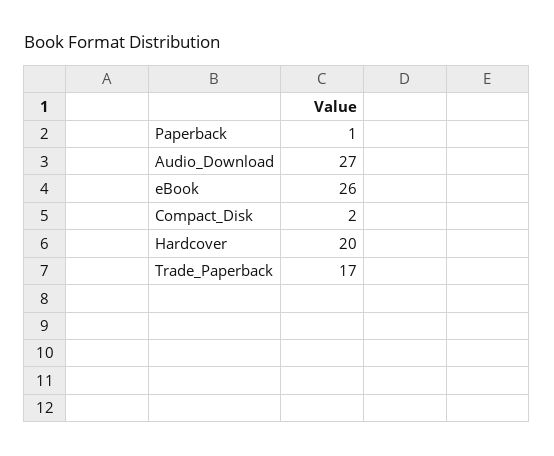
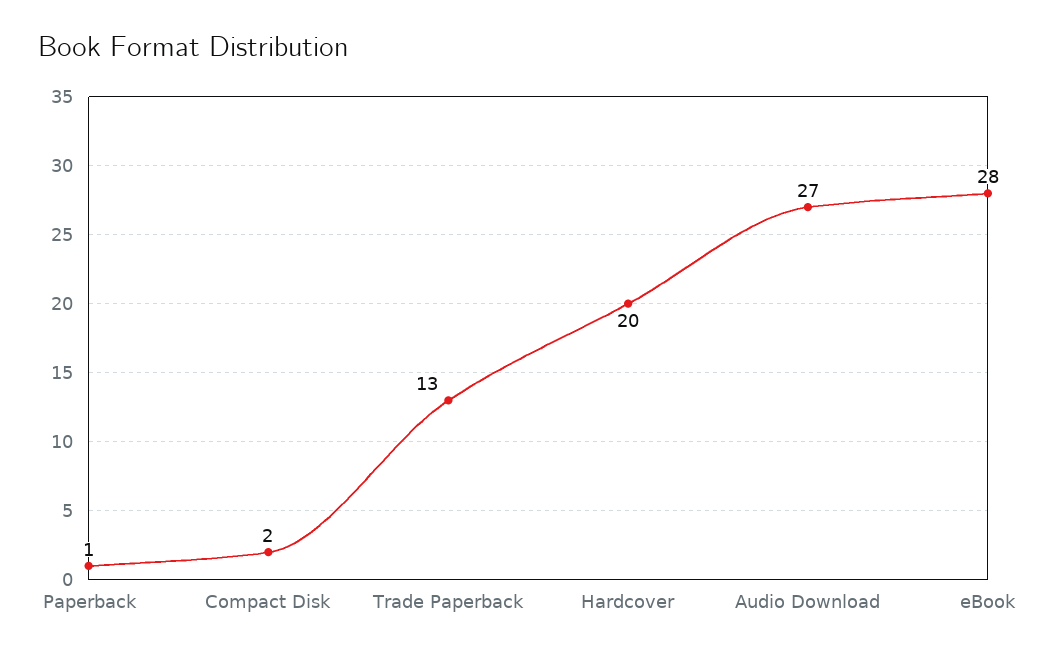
eBook: 26 -> 28
Trade_Paperback: 17 -> 13

